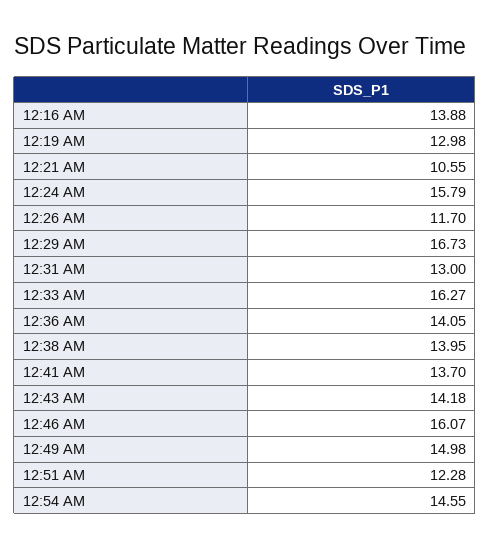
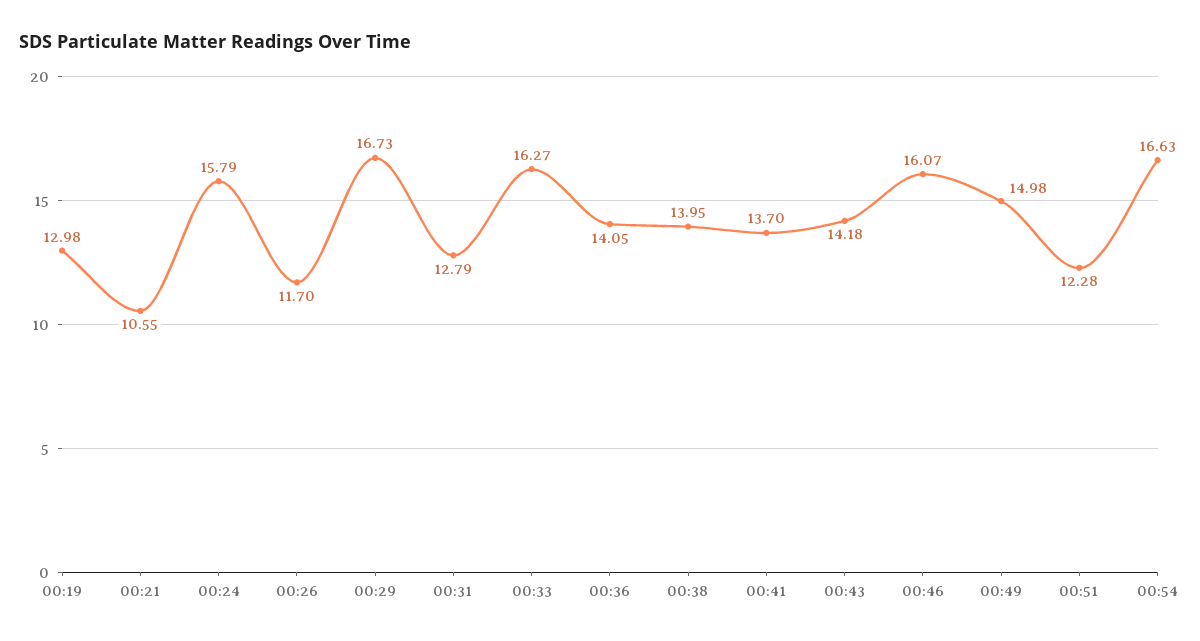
12:16 AM: 13.88 -> none
12:31 AM: 13 -> 12.79
12:54 AM: 14.55 -> 16.63

